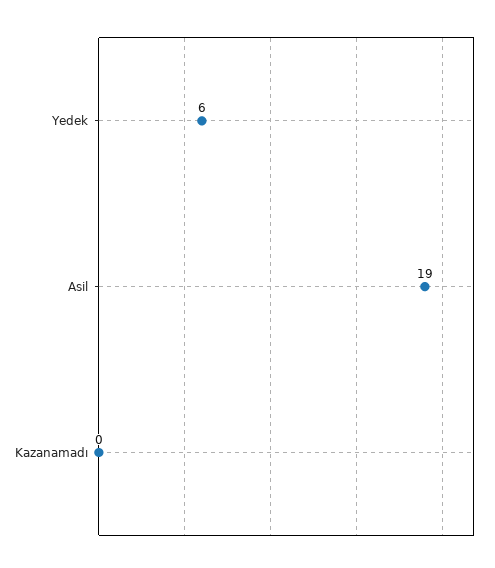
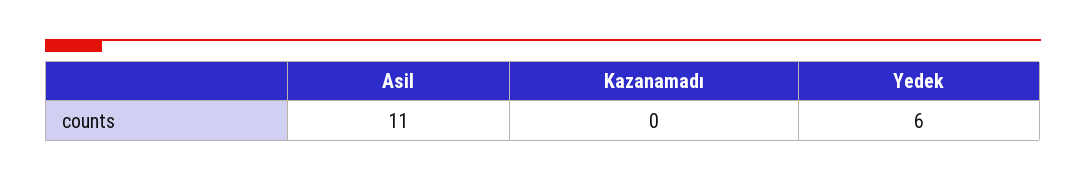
Asil: 19 -> 11

